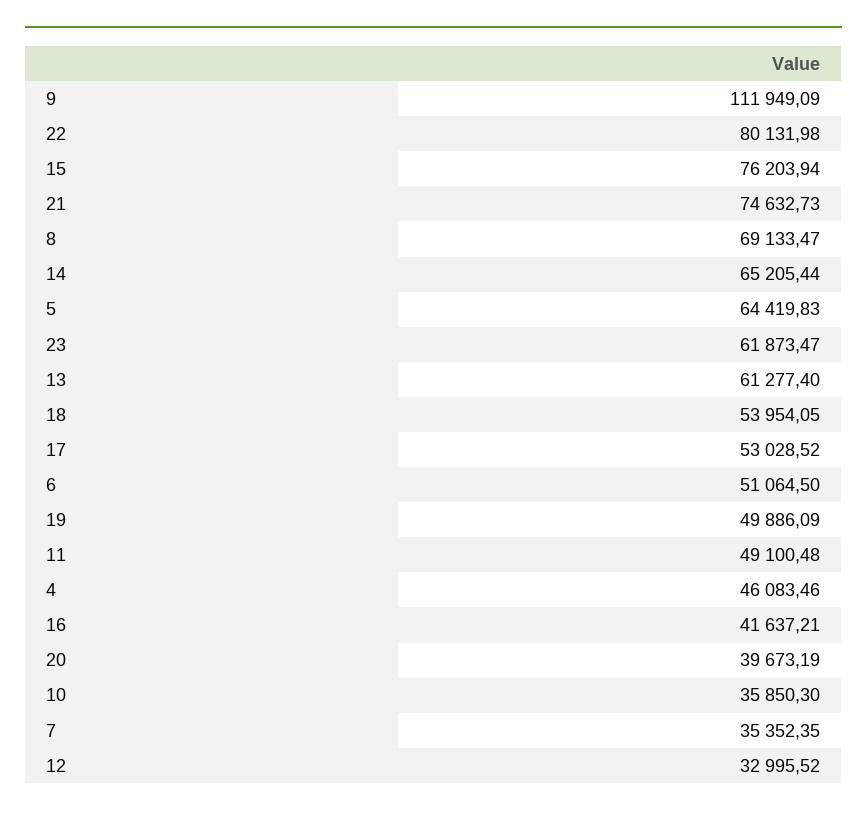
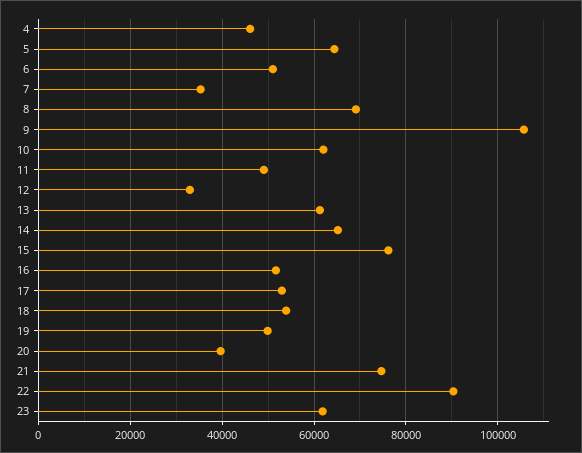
9: 111949.09 -> 106000
22: 80131.98 -> 90000
16: 41637.21 -> 52000
10: 35850.3 -> 62000

